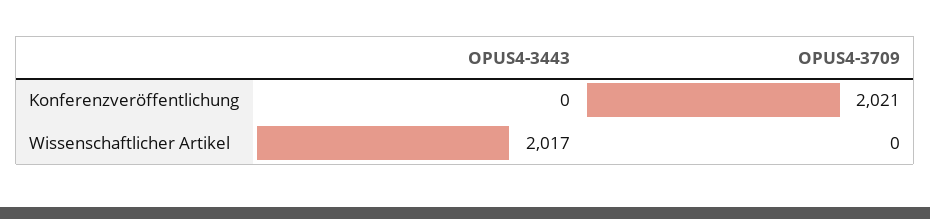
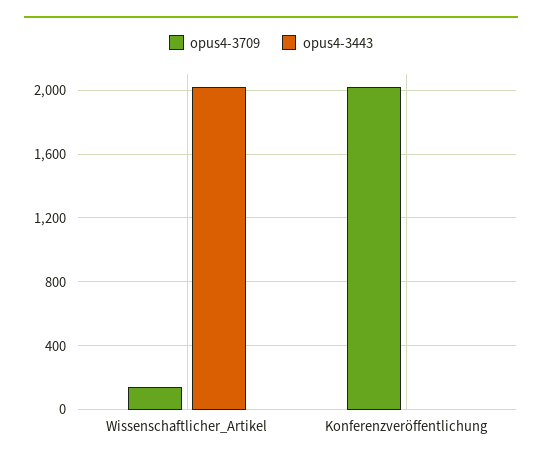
OPUS4-3709, Wissenschaftlicher Artikel: 0 -> 150

